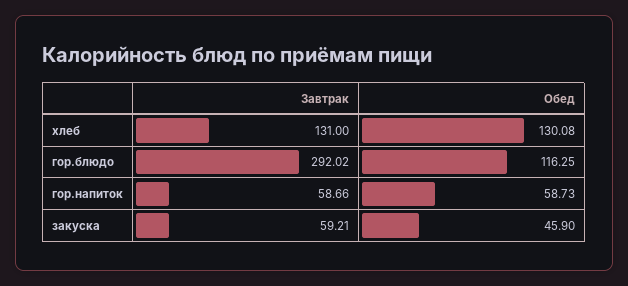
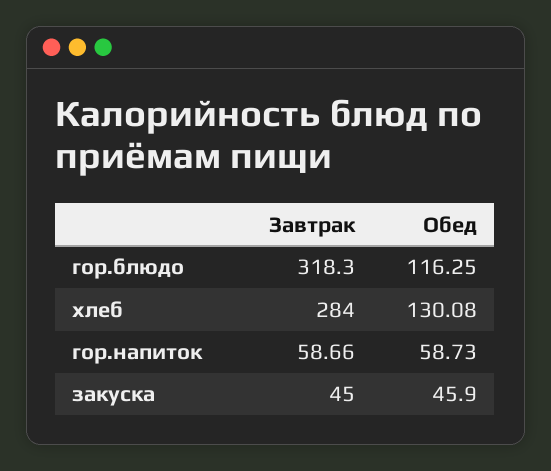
Завтрак, хлеб: 131 -> 284
Завтрак, гор.блюдо: 292.02 -> 318.3
Завтрак, закуска: 59.21 -> 45

